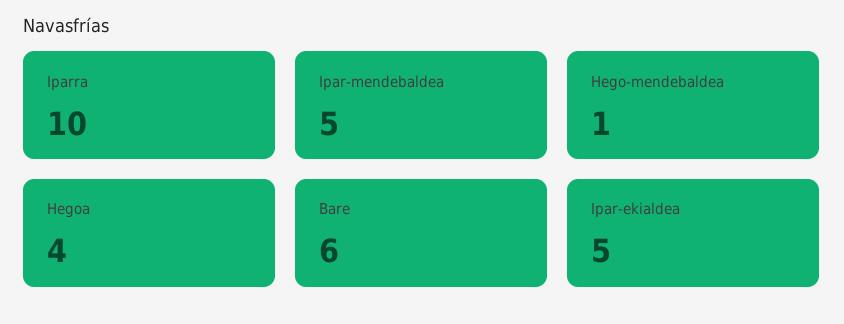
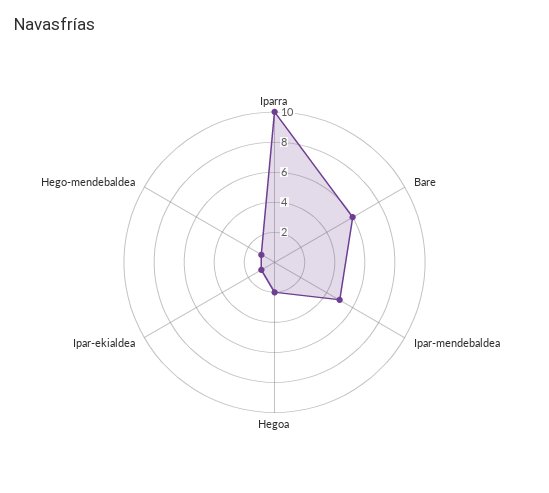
Hegoa: 4 -> 2
Ipar-ekialdea: 5 -> 1

